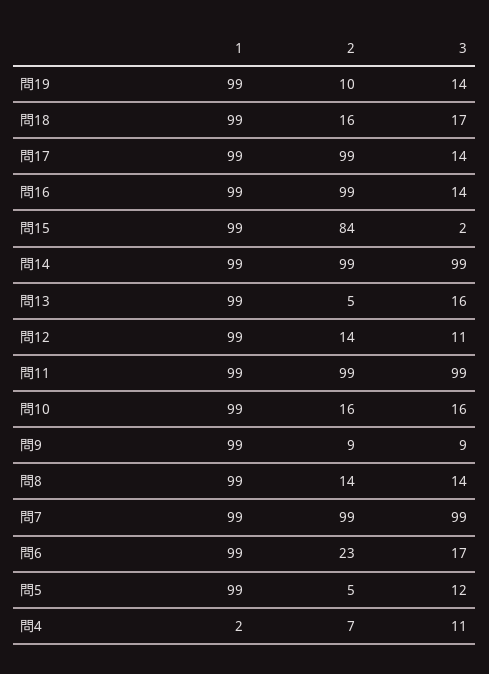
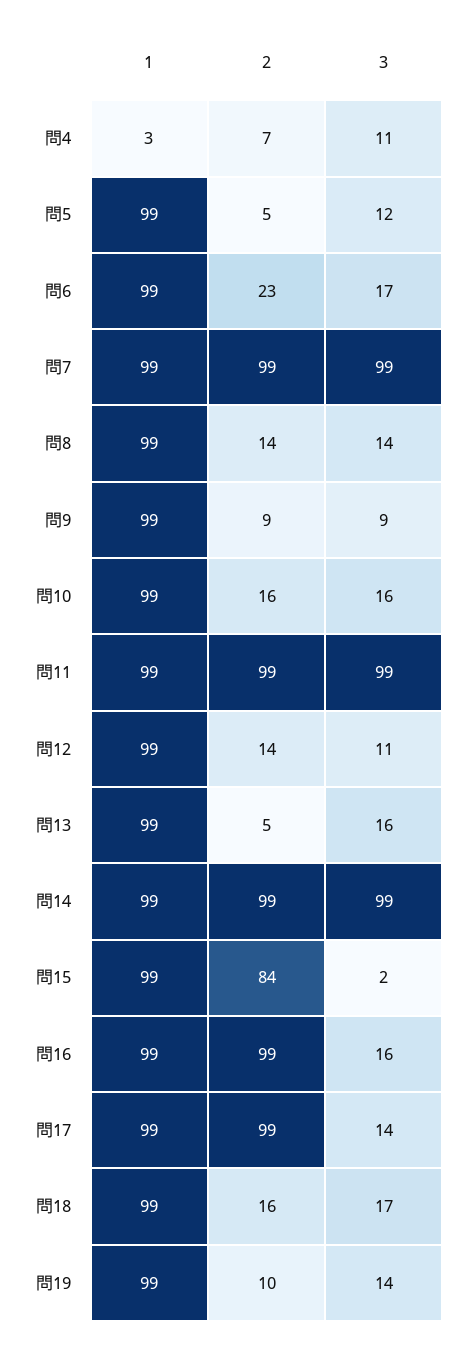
3, 問16: 14 -> 16
1, 問4: 2 -> 3

